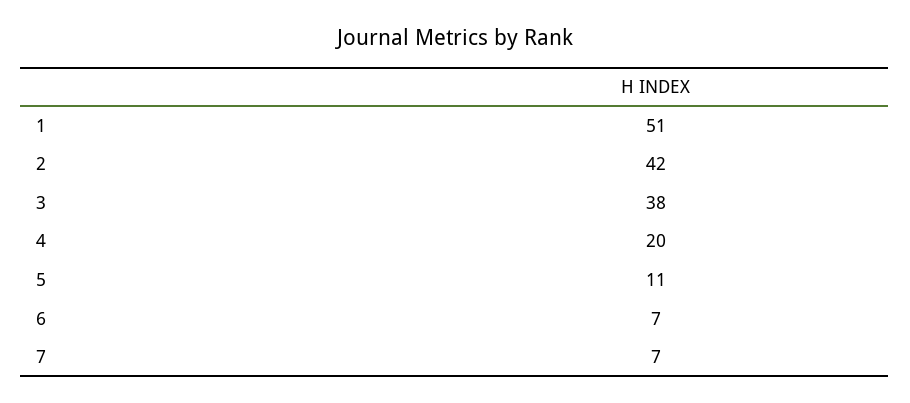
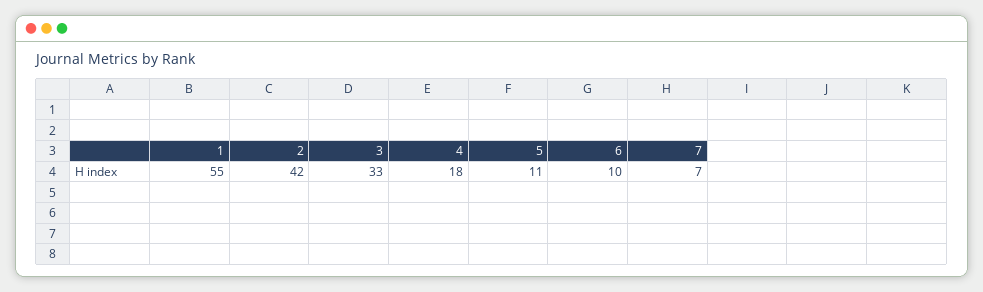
1: 51 -> 55
3: 38 -> 33
4: 20 -> 18
6: 7 -> 10

